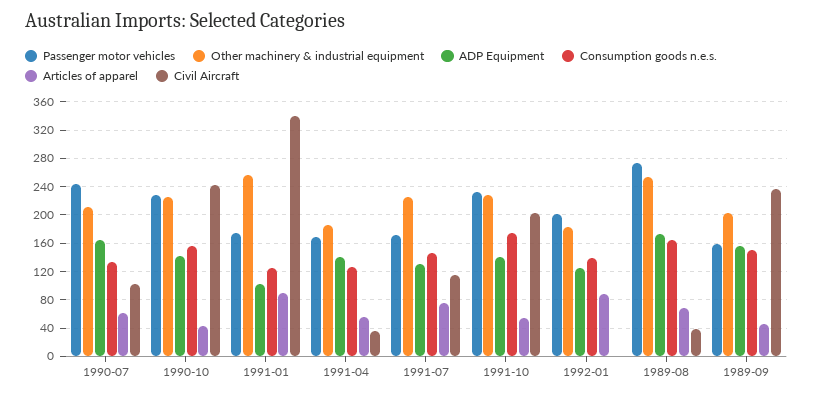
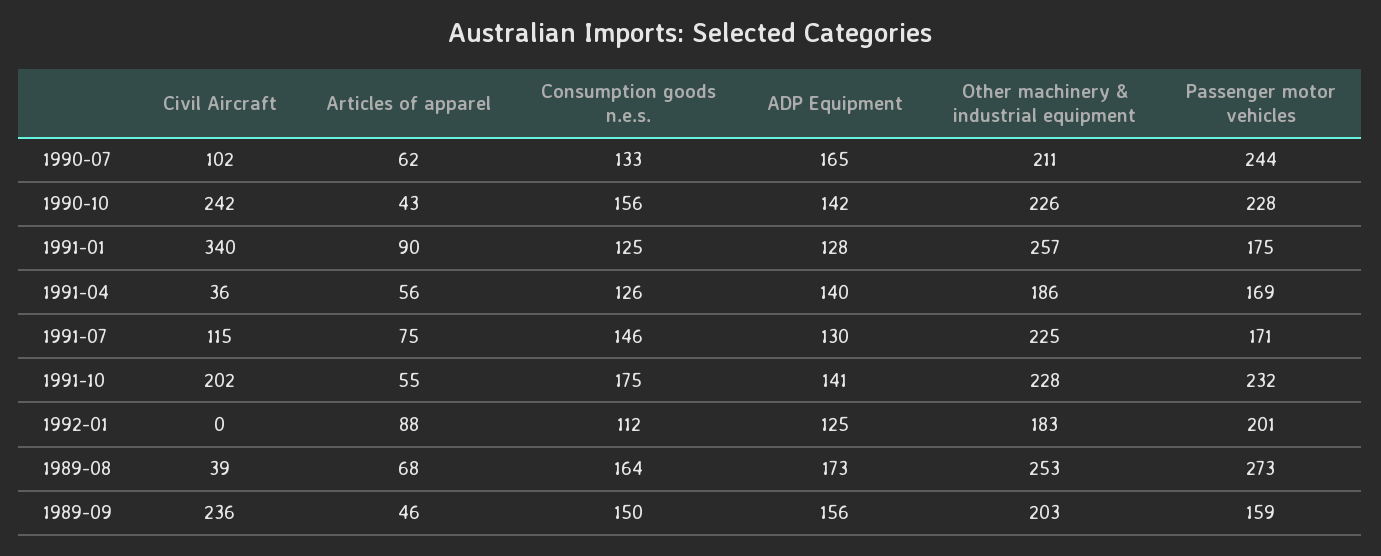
ADP Equipment, 1991-01: 100 -> 128
Consumption goods n.e.s., 1992-01: 140 -> 112

